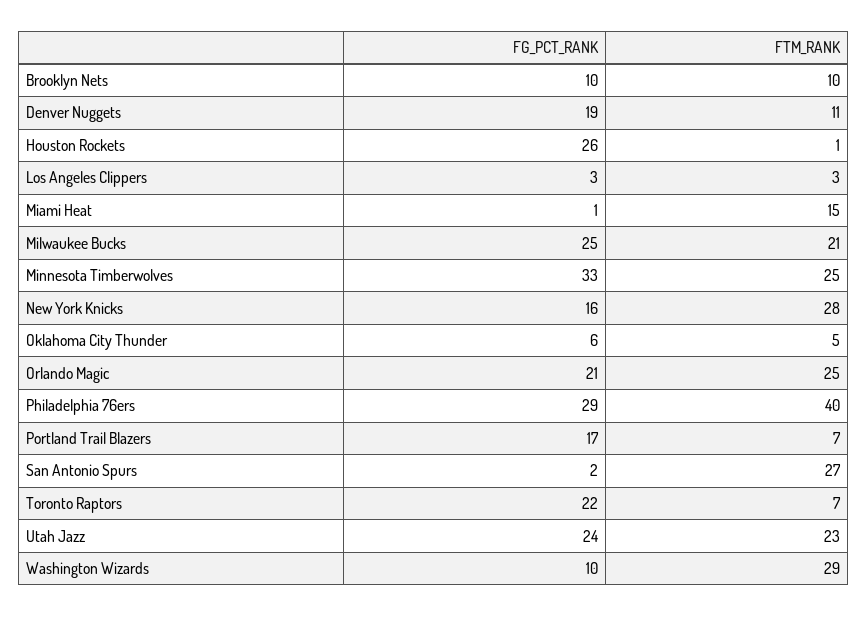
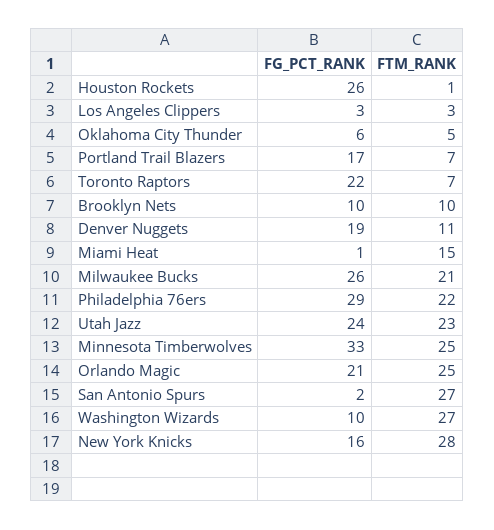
FG_PCT_RANK, Milwaukee Bucks: 25 -> 26
FTM_RANK, Philadelphia 76ers: 40 -> 22
FTM_RANK, Washington Wizards: 29 -> 27

